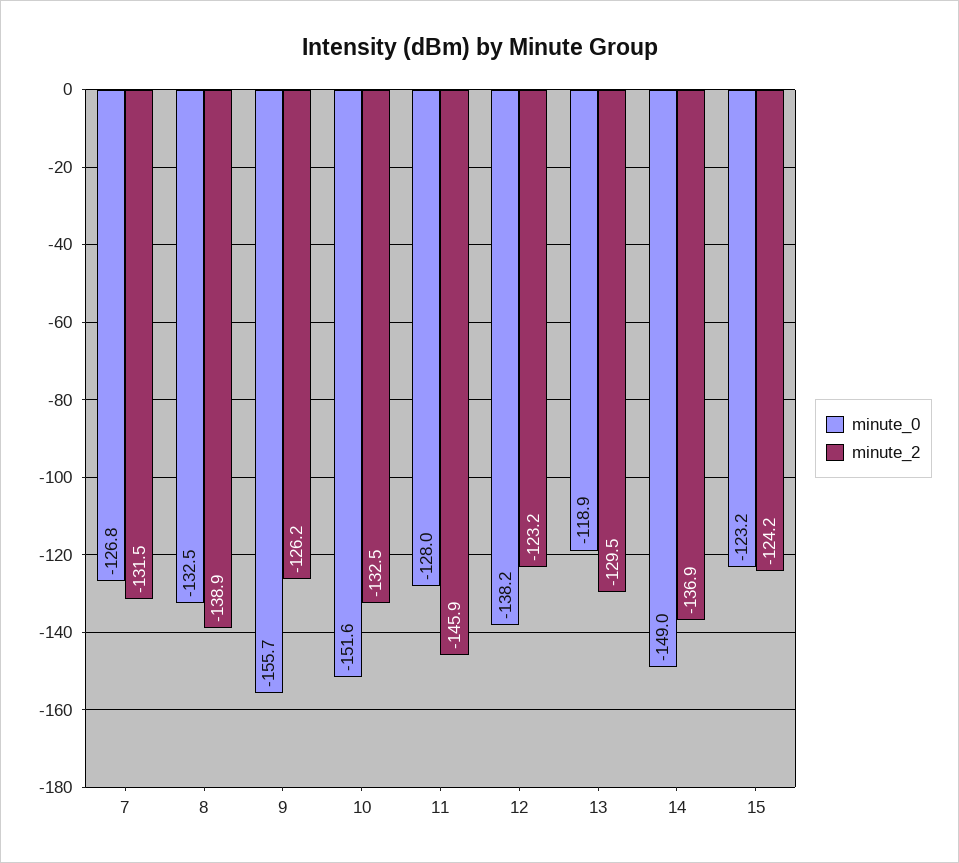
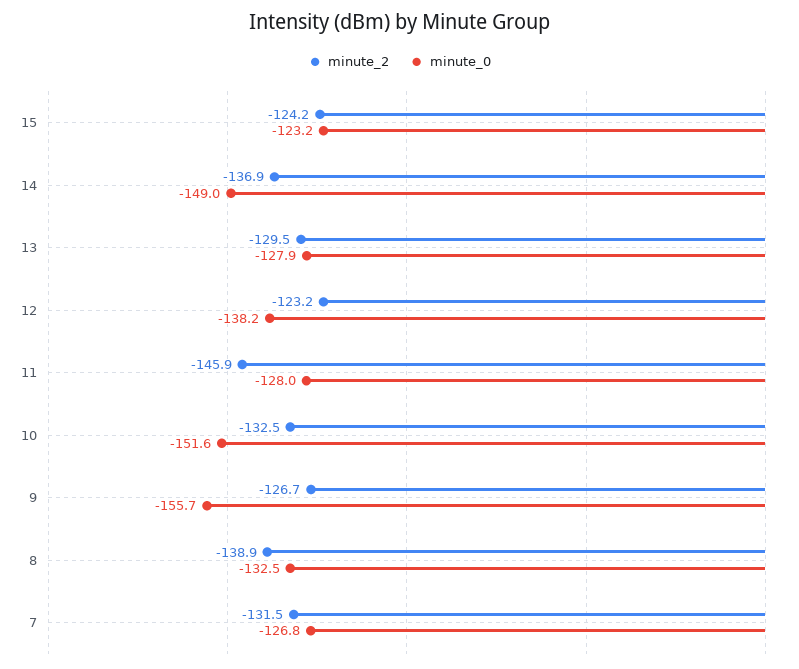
minute_2, 9: -126.2 -> -126.7
minute_0, 13: -118.9 -> -127.9

